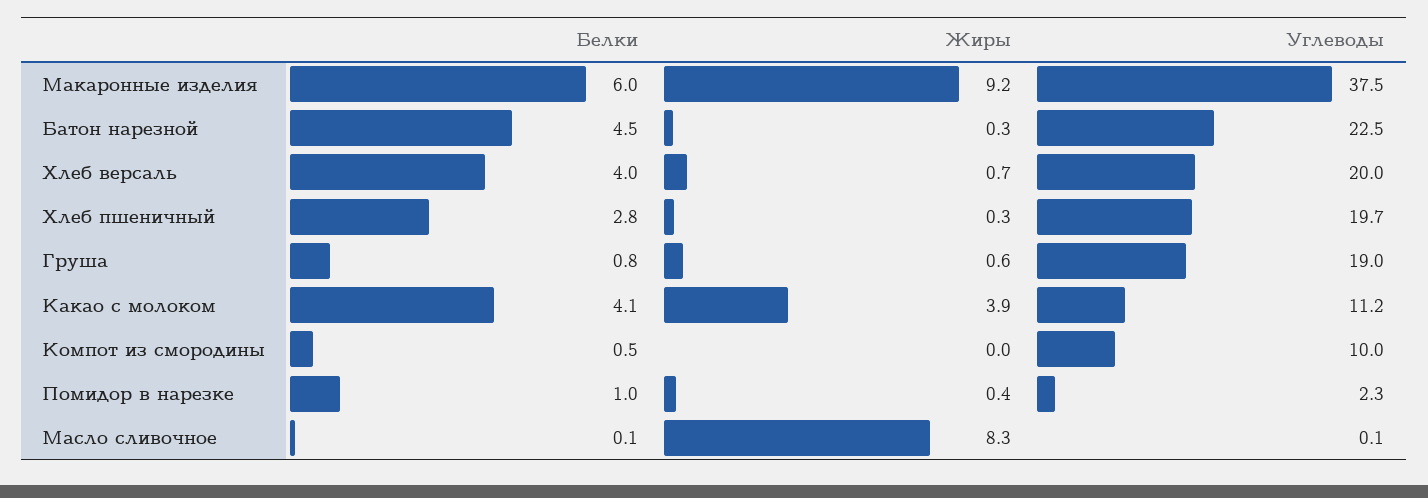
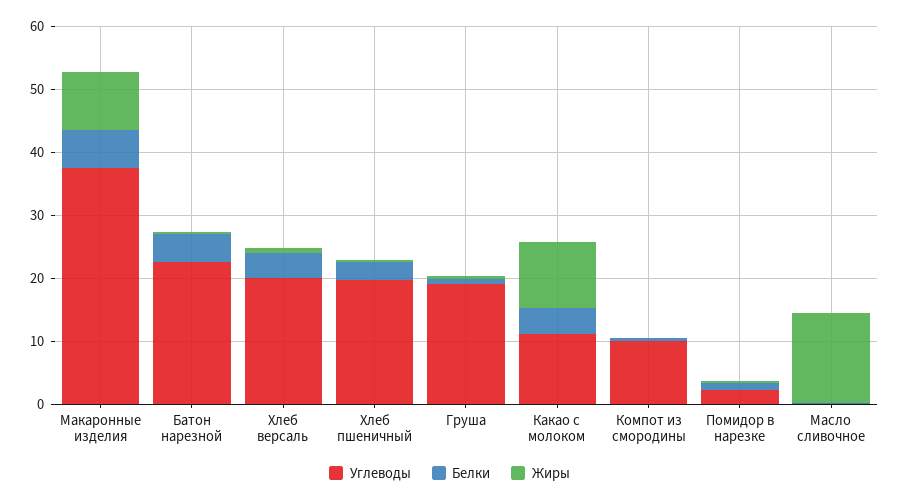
Жиры, Какао с молоком: 3.9 -> 10
Жиры, Масло сливочное: 8.3 -> 14

